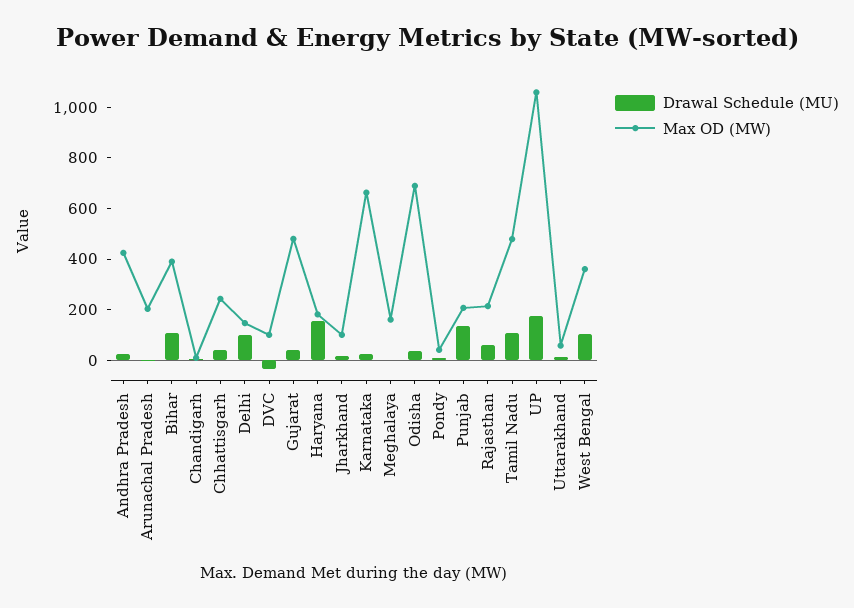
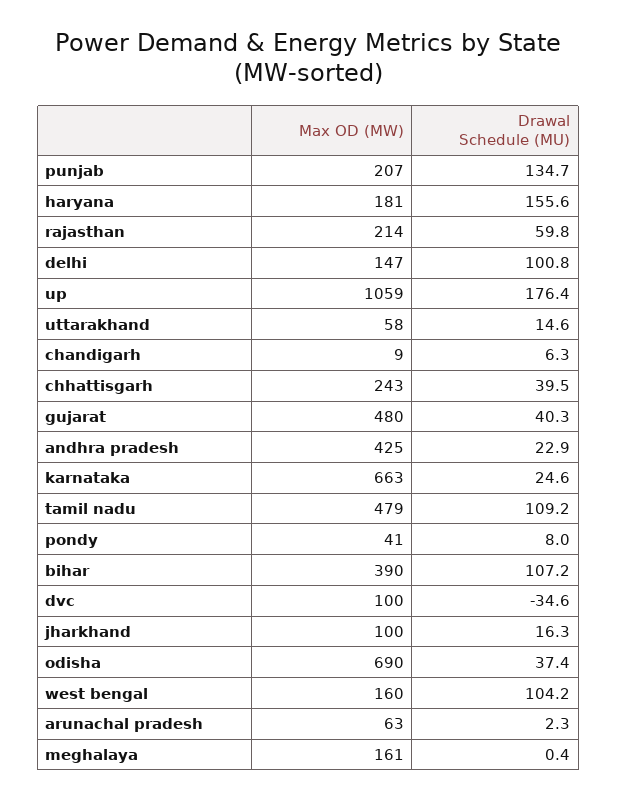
Max OD (MW), Arunachal Pradesh: 200 -> 63
Max OD (MW), West Bengal: 350 -> 160

